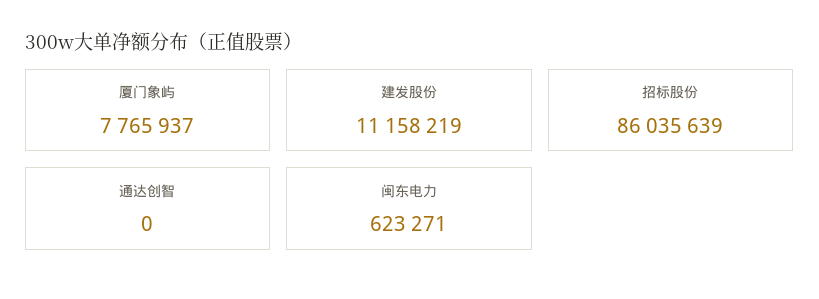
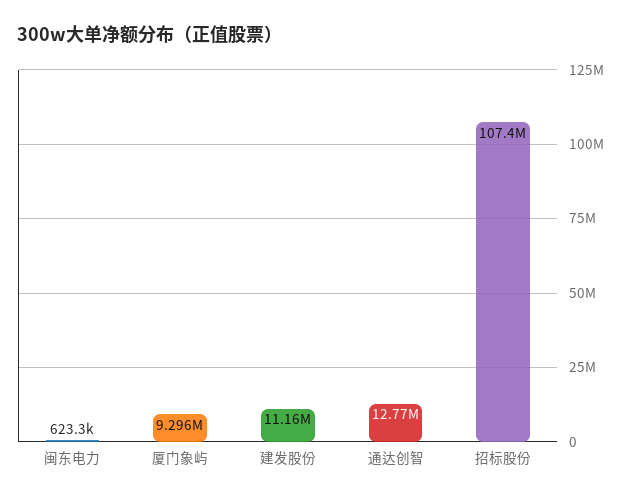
厦门象屿: 7765937 -> 9296000
招标股份: 86035639 -> 107400000
通达创智: 0 -> 12770000

